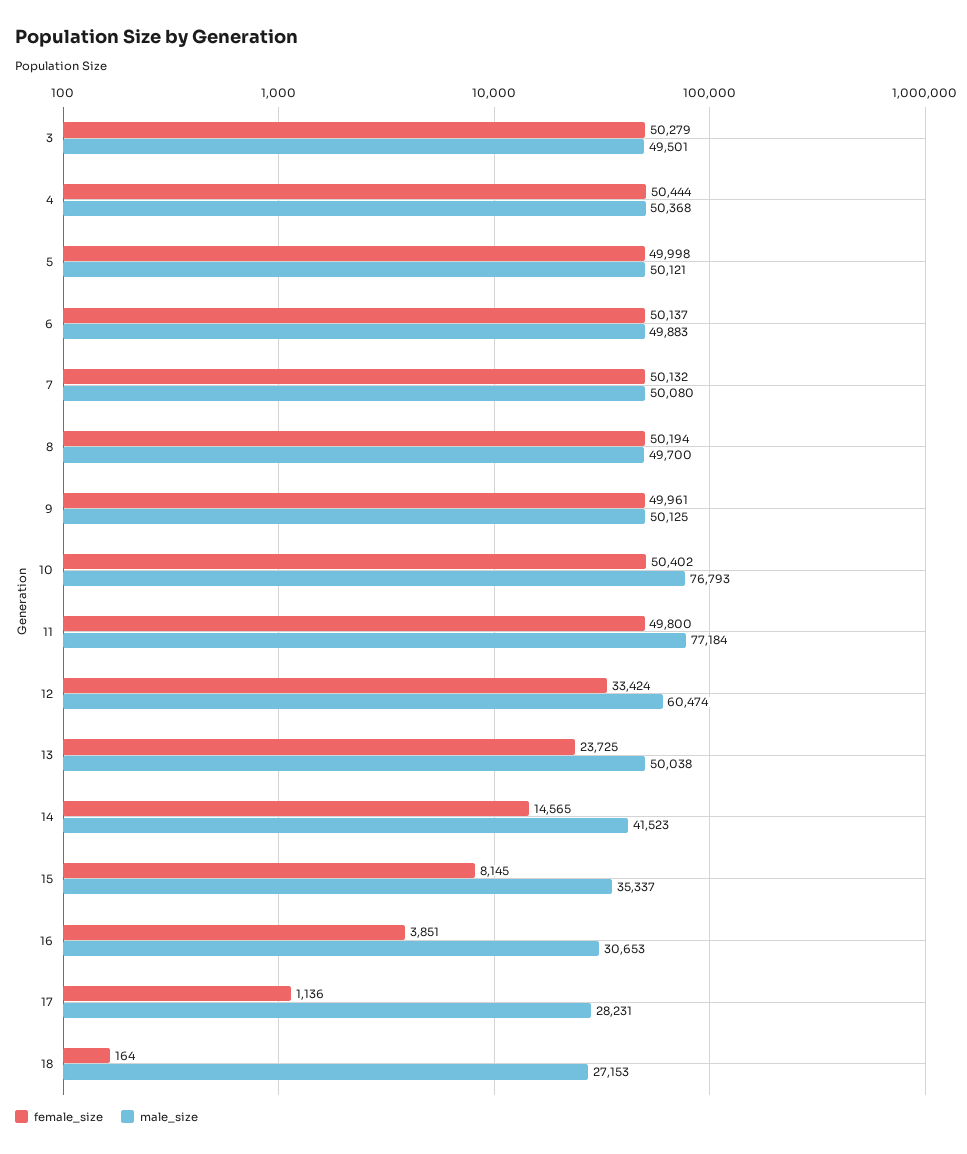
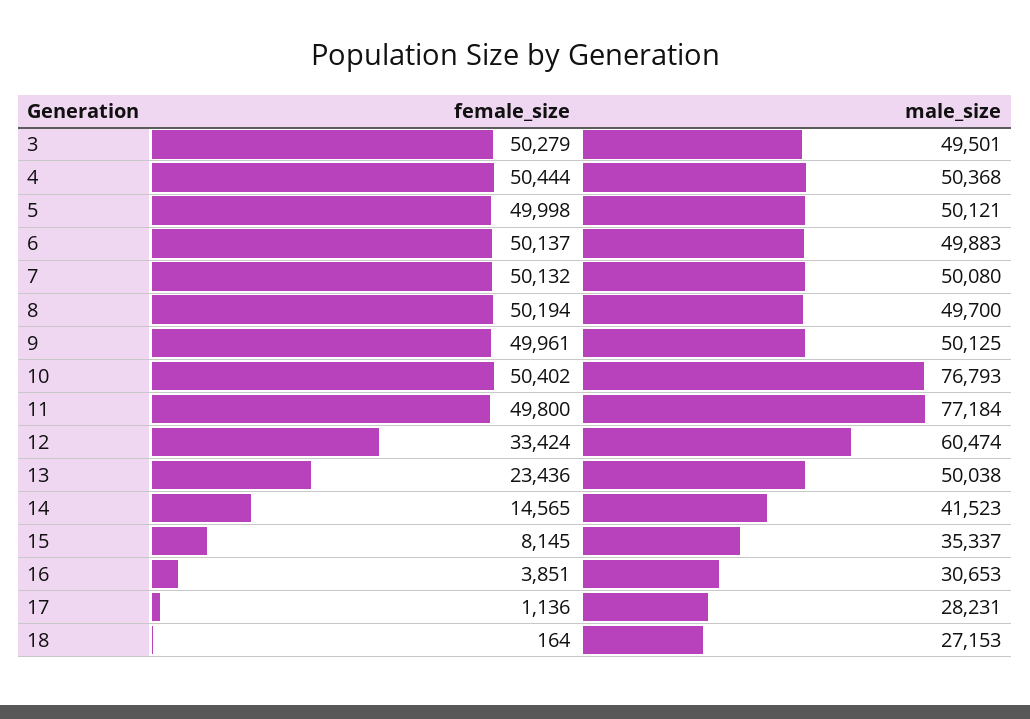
female_size, 13: 23725 -> 23436

